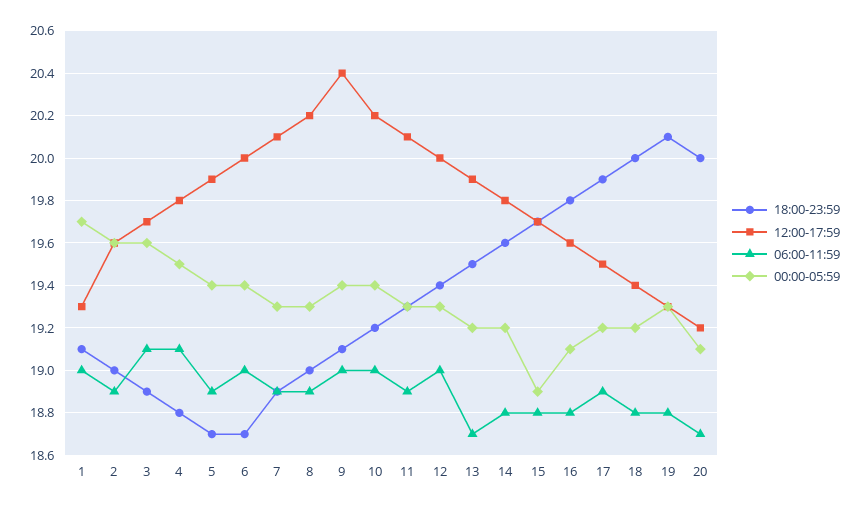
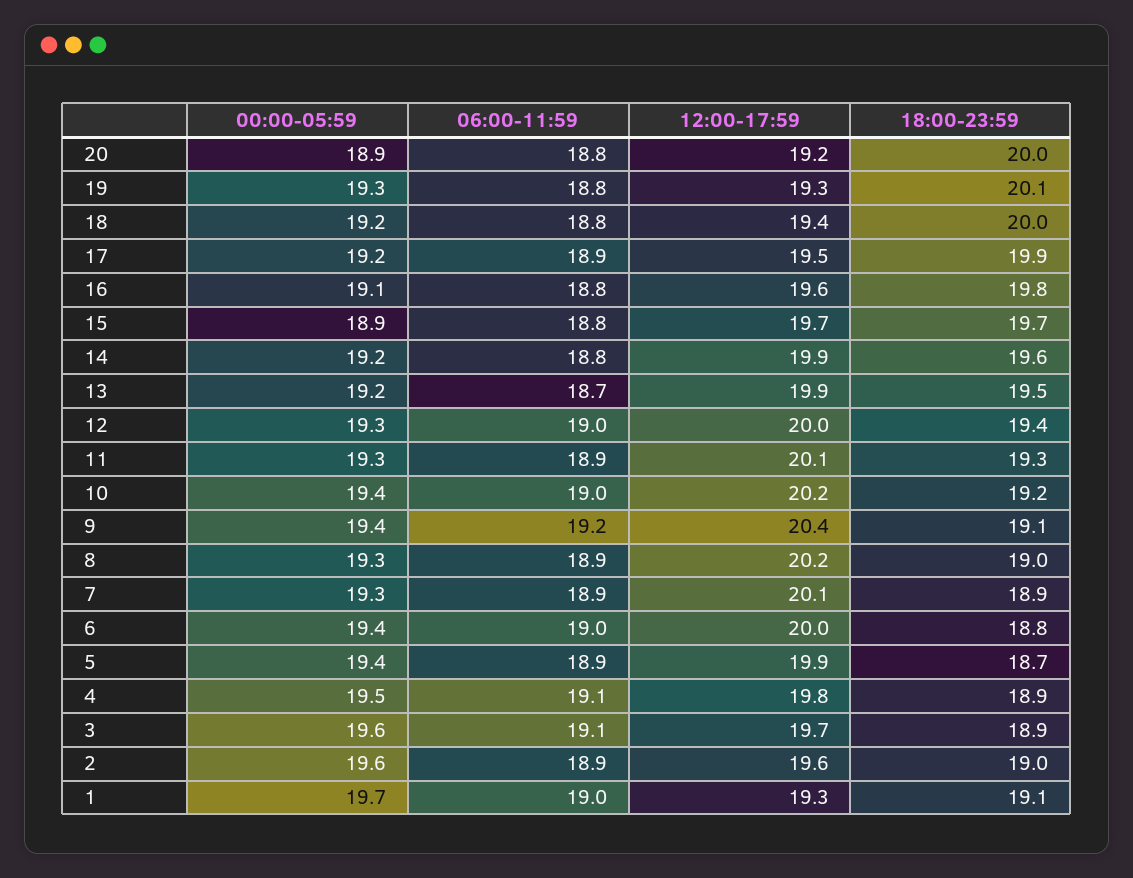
18:00-23:59, 4: 18.8 -> 18.9
18:00-23:59, 6: 18.7 -> 18.8
06:00-11:59, 9: 19 -> 19.2
12:00-17:59, 14: 19.8 -> 19.9
06:00-11:59, 20: 18.7 -> 18.8
00:00-05:59, 20: 19.1 -> 18.9

